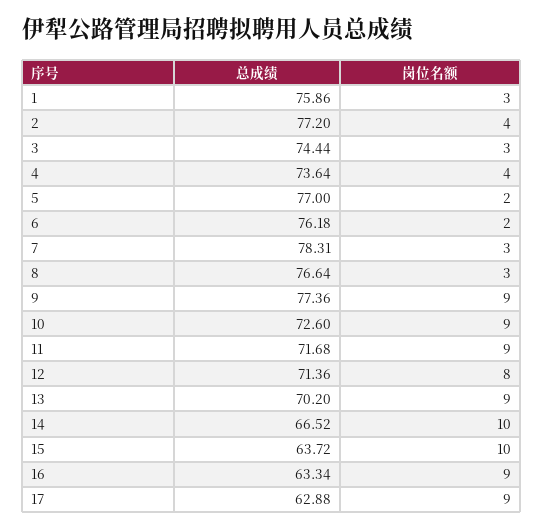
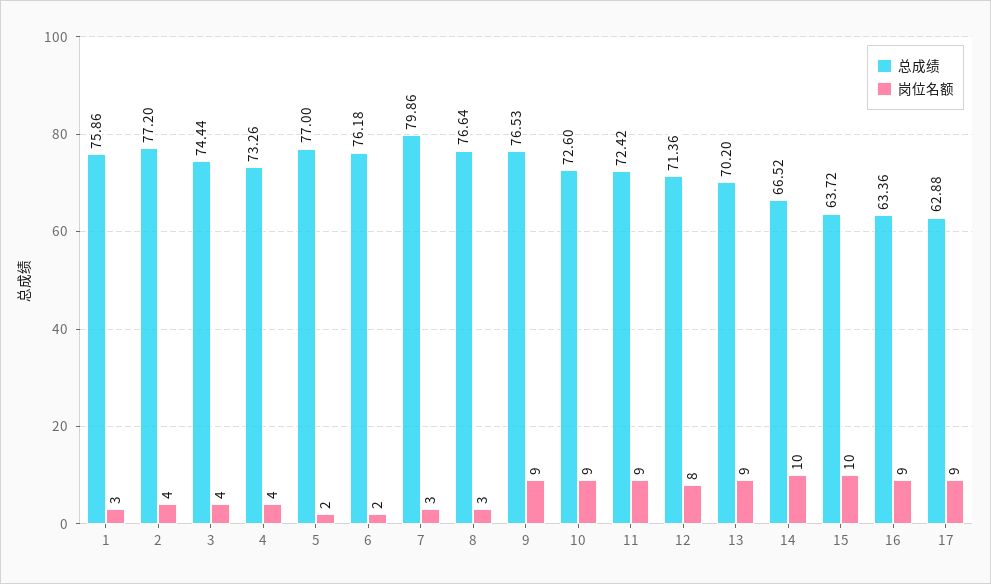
岗位名额, 3: 3 -> 4
总成绩, 4: 73.64 -> 73.26
总成绩, 7: 78.31 -> 79.86
总成绩, 9: 77.36 -> 76.53
总成绩, 11: 71.68 -> 72.42
总成绩, 16: 63.34 -> 63.36

